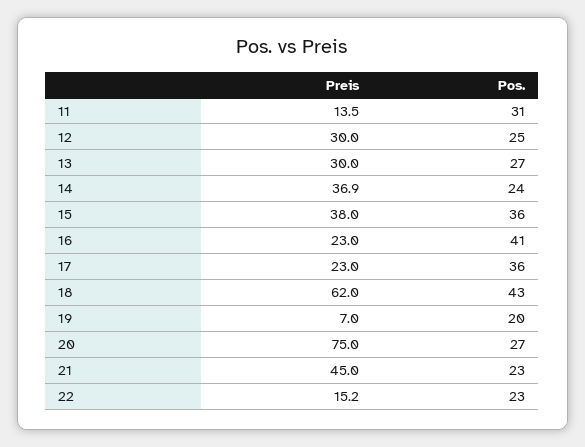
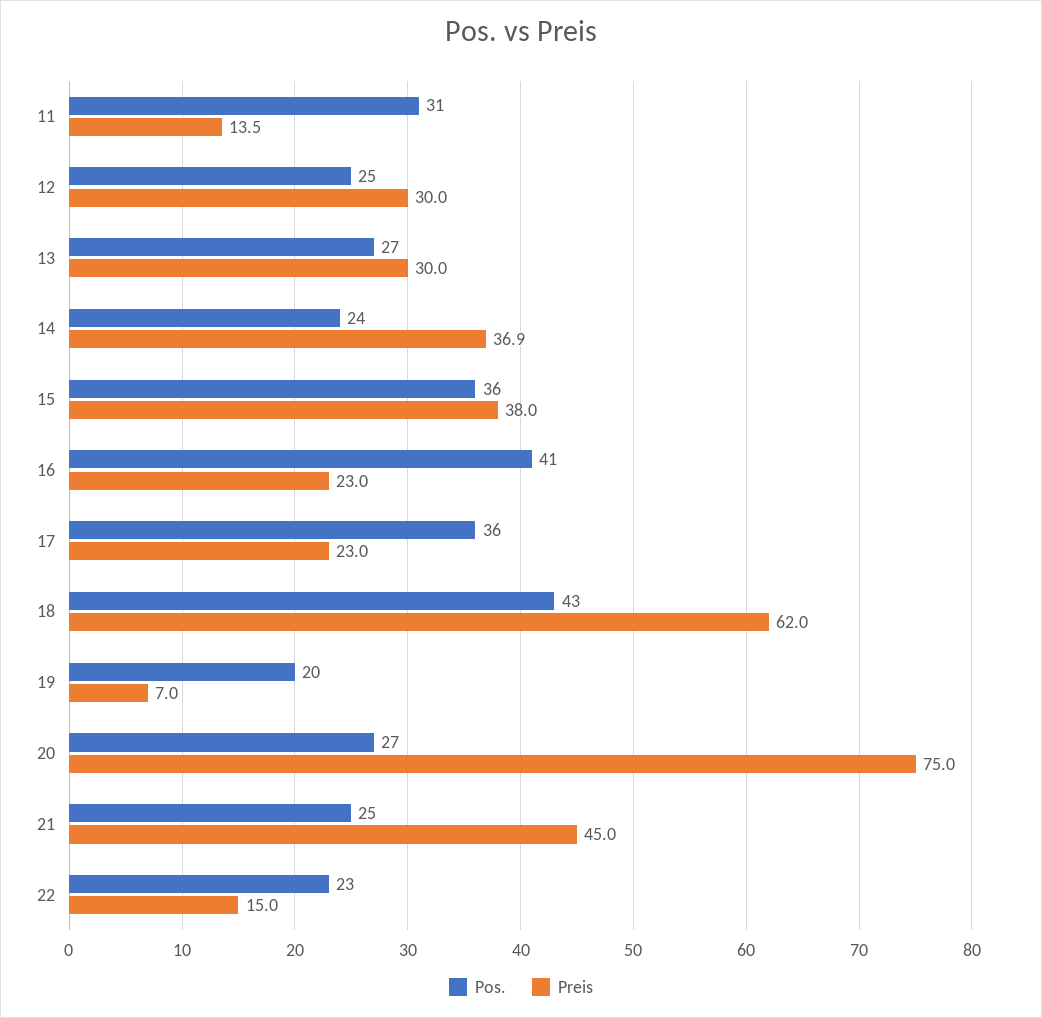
Pos., 21: 23 -> 25
Preis, 22: 15.2 -> 15

